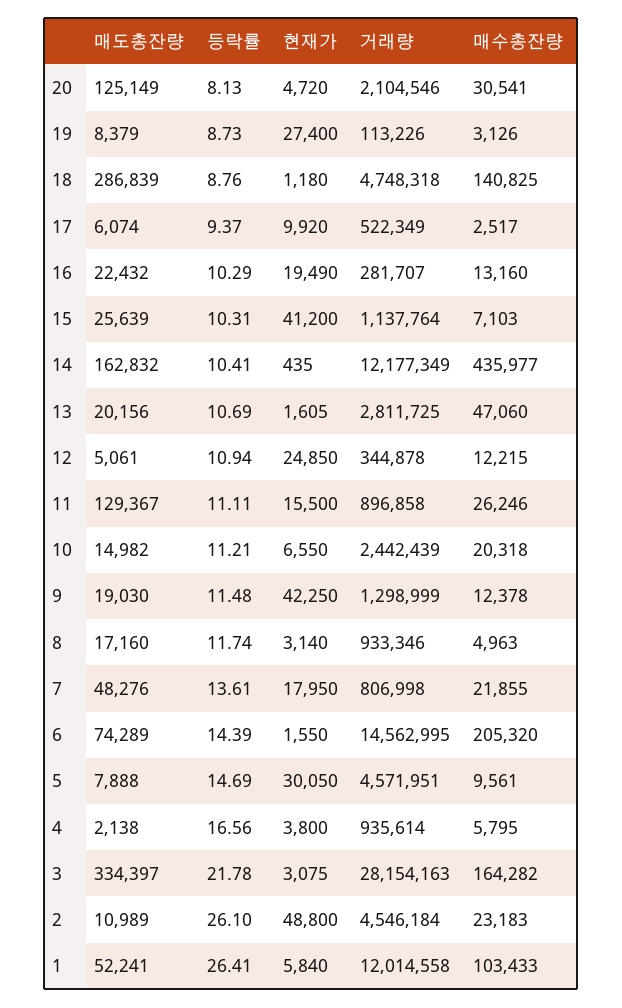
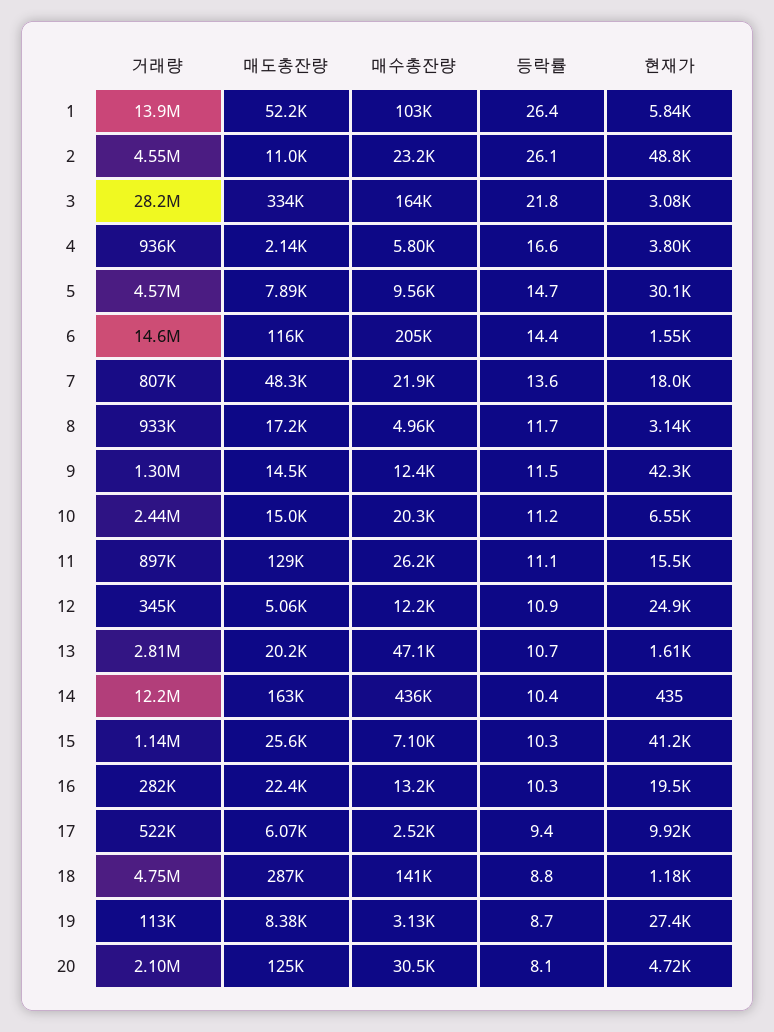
매도총잔량, 9: 19030 -> 14500
매도총잔량, 6: 74289 -> 116000
거래량, 1: 12014558 -> 13900000

